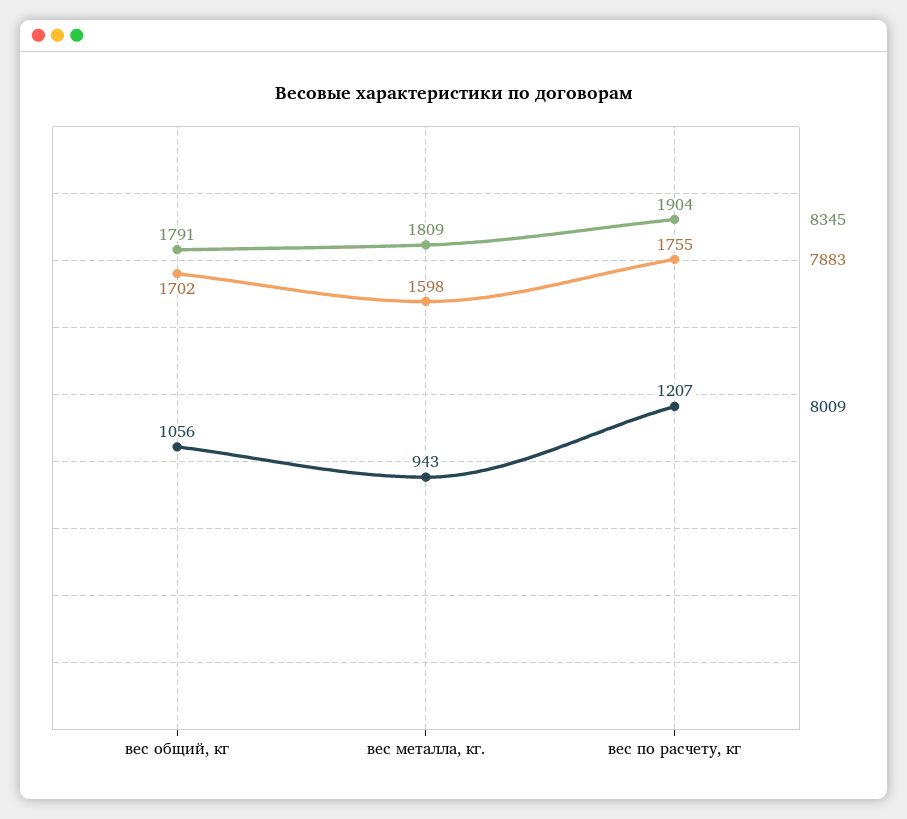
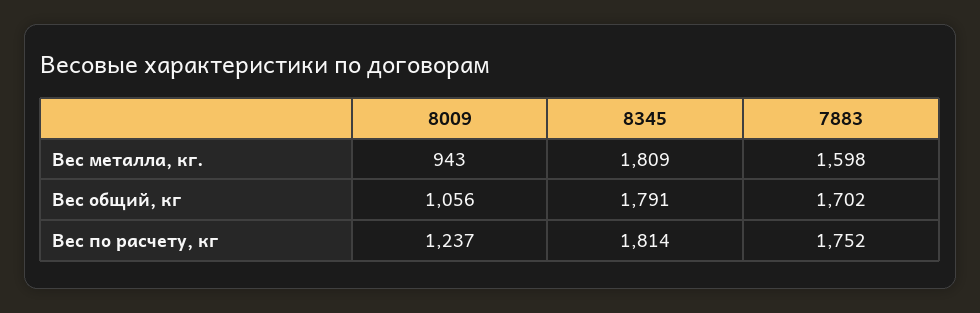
8345, вес по расчету, кг: 1904 -> 1814
7883, вес по расчету, кг: 1755 -> 1752
8009, вес по расчету, кг: 1207 -> 1237

